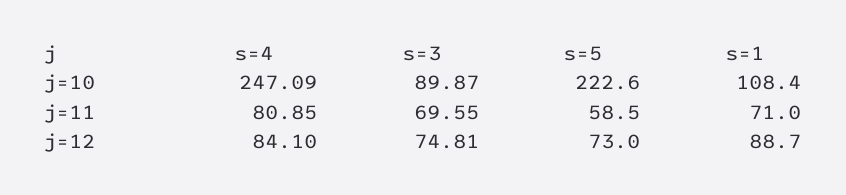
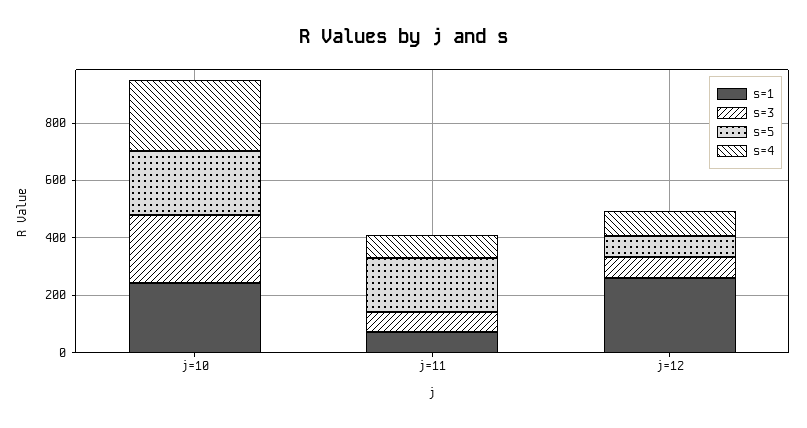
s=3, j=10: 89.87 -> 250
s=1, j=10: 108.4 -> 250
s=5, j=11: 58.5 -> 200
s=1, j=12: 88.7 -> 250

